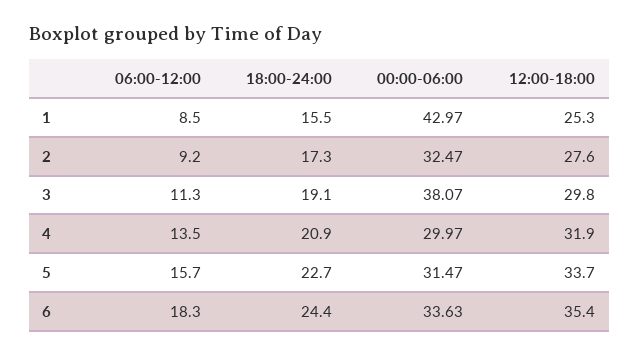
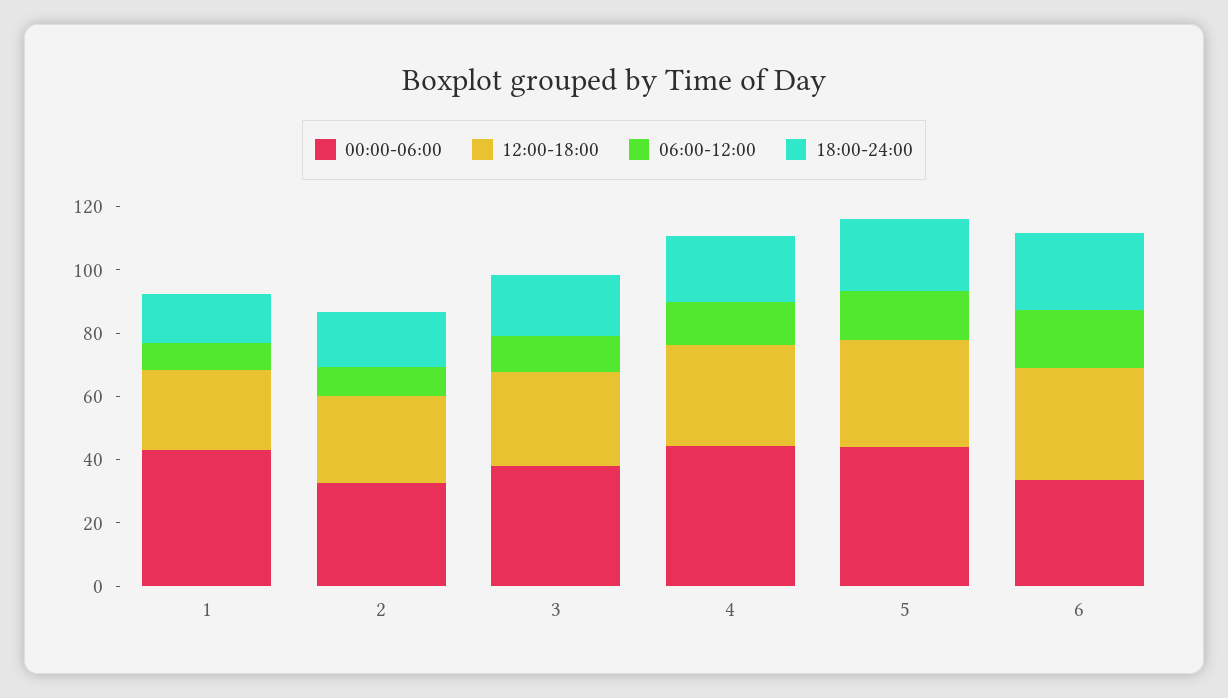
00:00-06:00, 4: 29.97 -> 45
00:00-06:00, 5: 31.47 -> 45

